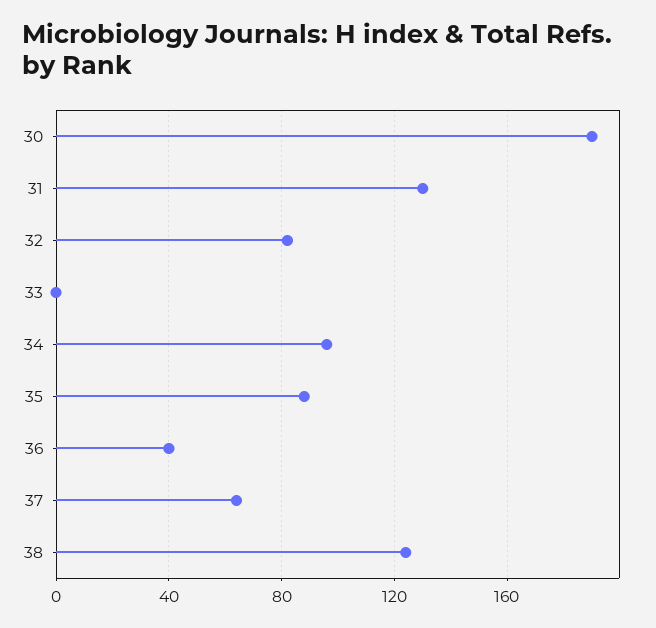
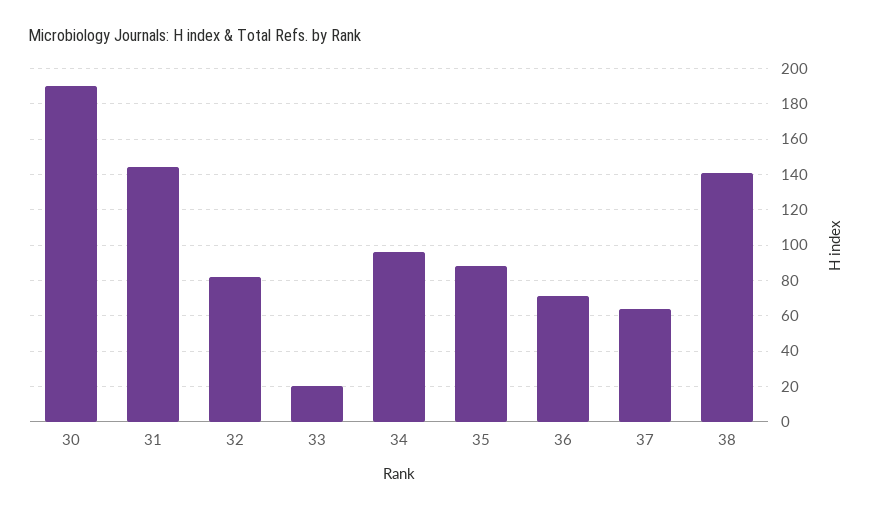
31: 130 -> 145
33: 0 -> 20
36: 40 -> 70
38: 125 -> 140

